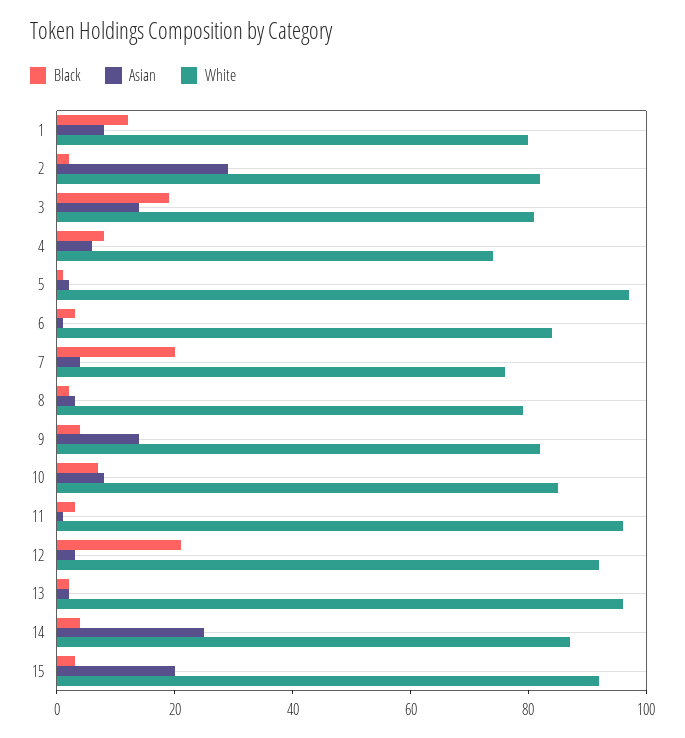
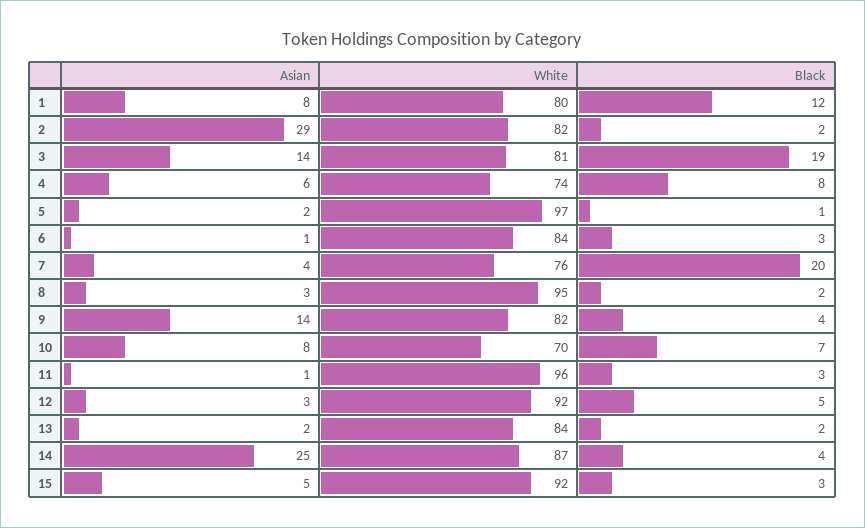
White, 8: 80 -> 95
White, 10: 85 -> 70
Black, 12: 20 -> 5
White, 13: 95 -> 84
Asian, 15: 20 -> 5

